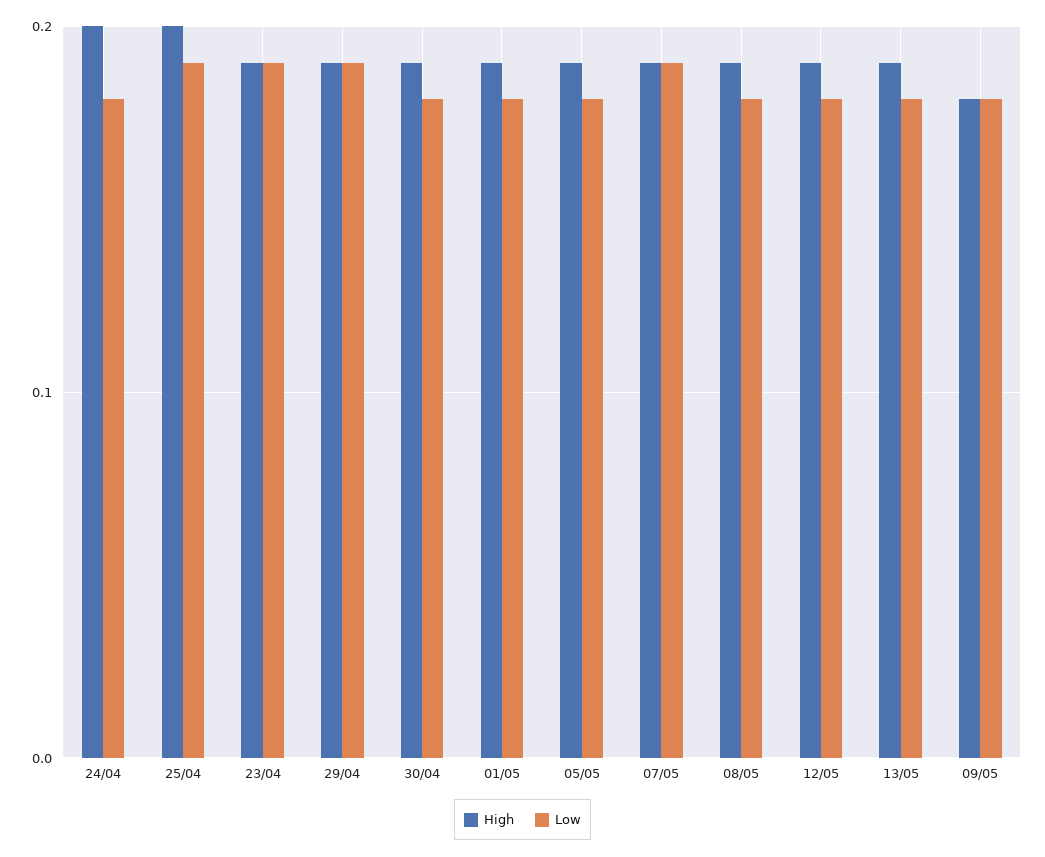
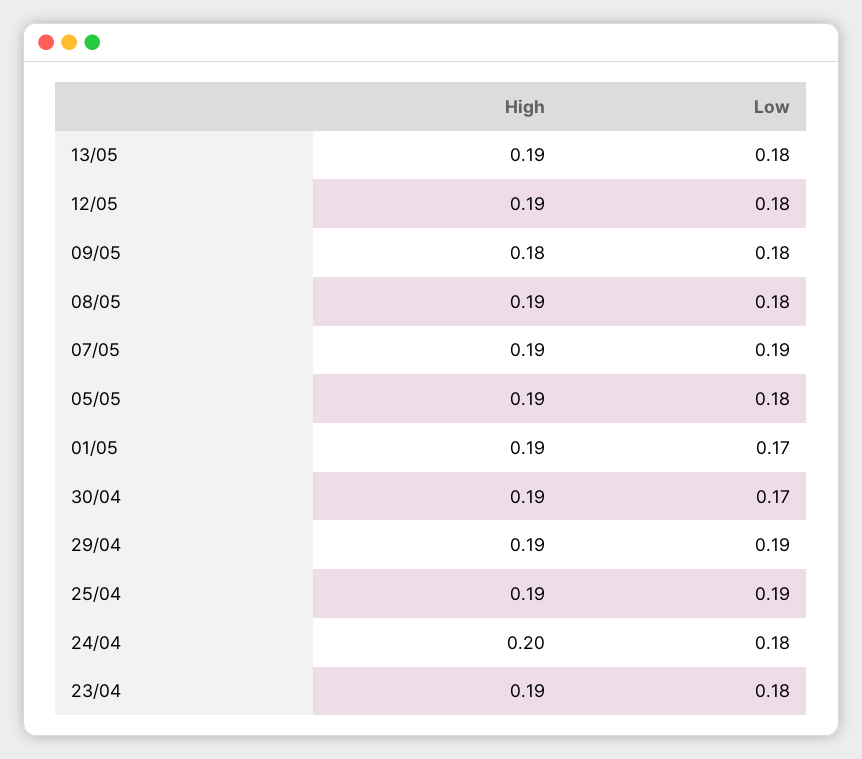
High, 25/04: 0.2 -> 0.19
Low, 23/04: 0.19 -> 0.18
Low, 30/04: 0.18 -> 0.17
Low, 01/05: 0.18 -> 0.17

